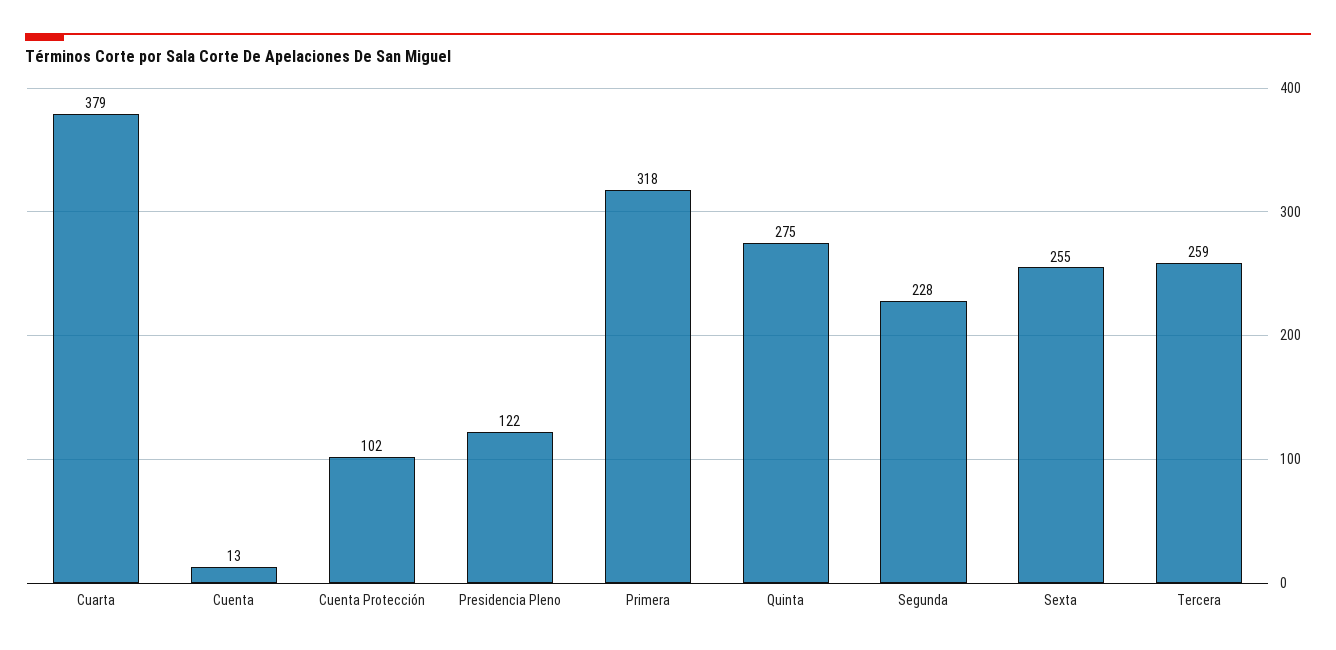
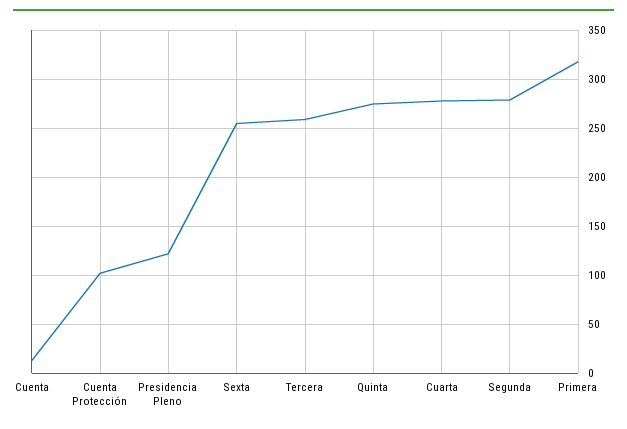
Cuarta: 379 -> 280
Segunda: 228 -> 280

